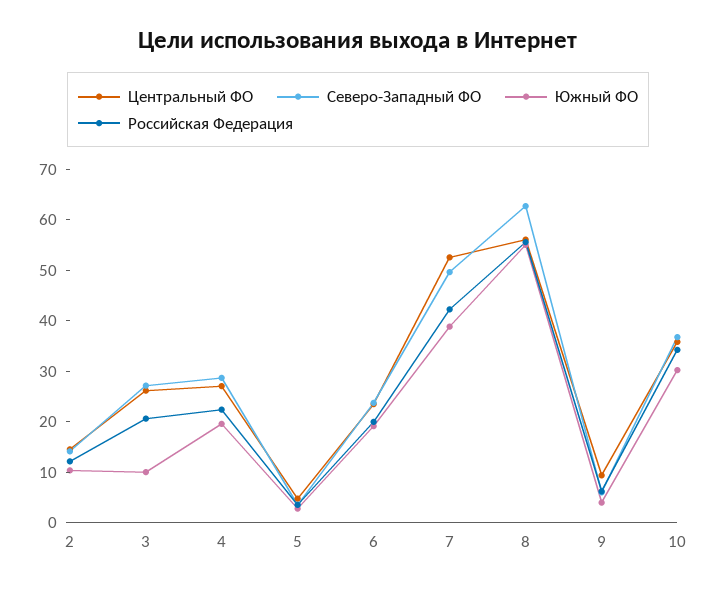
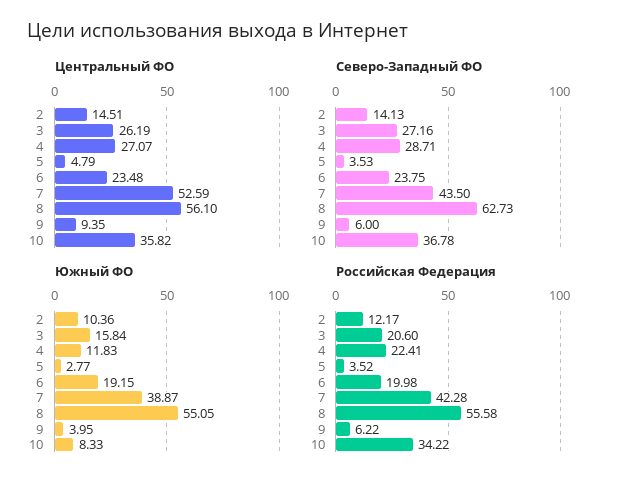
Южный ФО, 3: 10 -> 15.84
Южный ФО, 4: 20 -> 11.83
Северо-Западный ФО, 7: 50 -> 43.5
Южный ФО, 10: 30 -> 8.33

